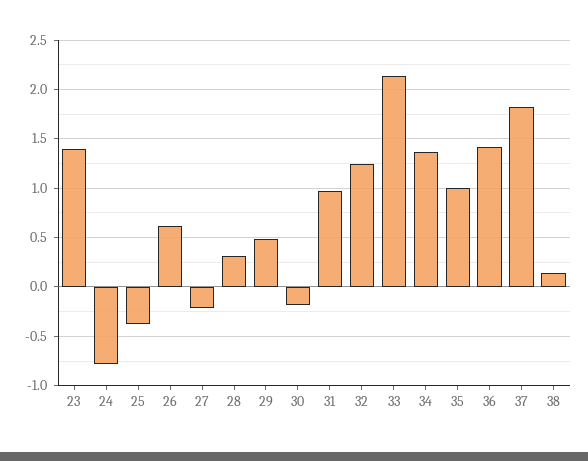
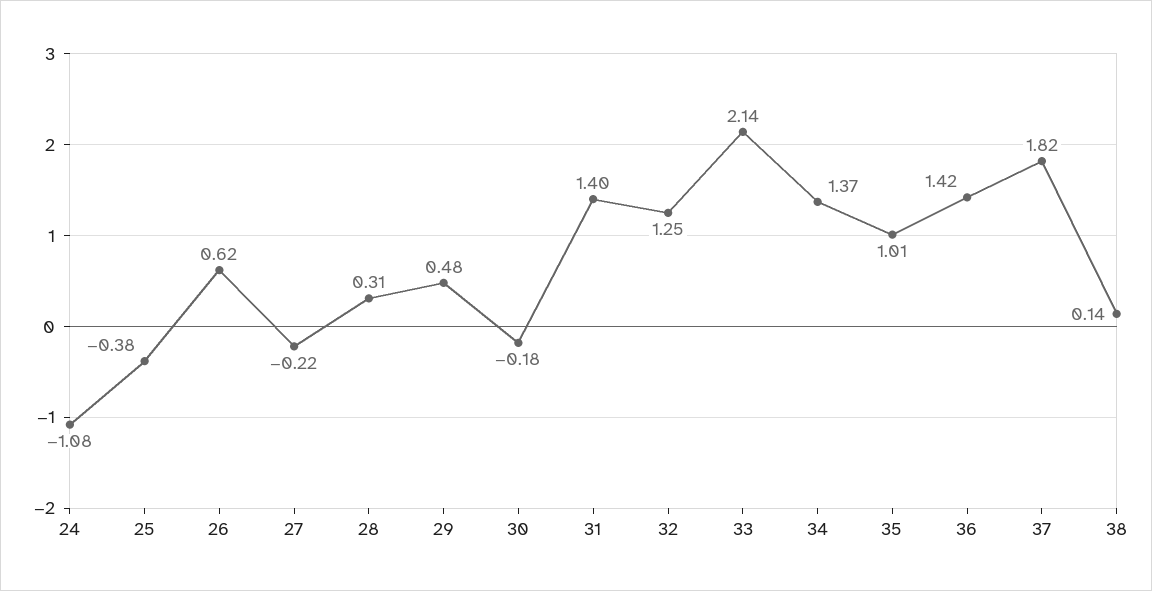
23: 1.4 -> none
24: -0.8 -> -1.08
31: 1 -> 1.4

